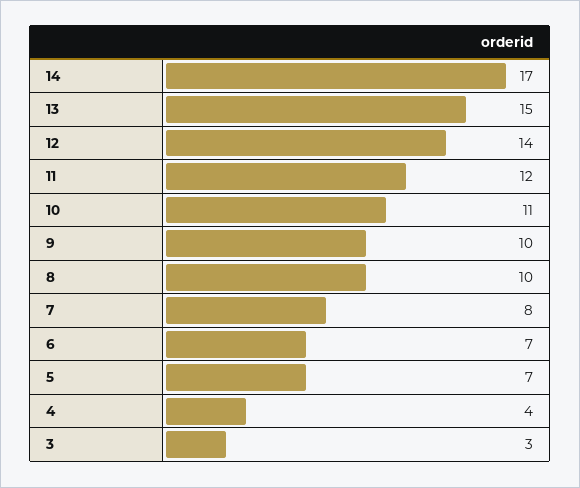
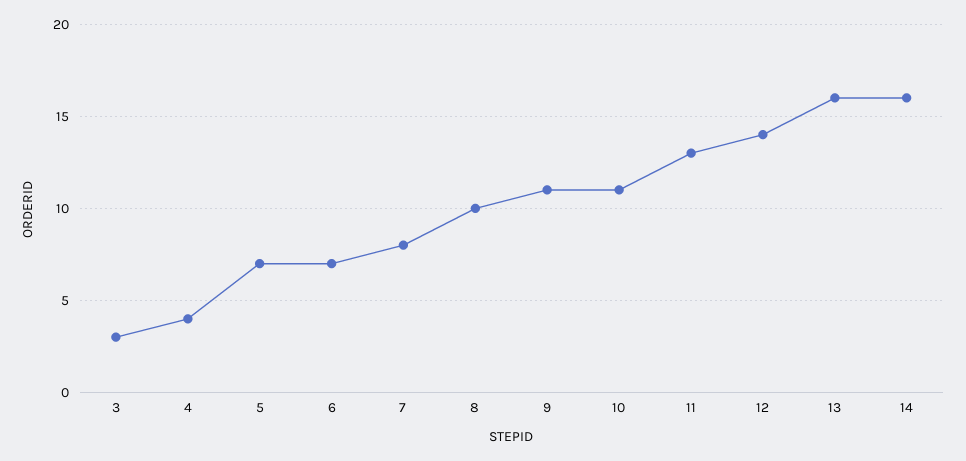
14: 17 -> 16
13: 15 -> 16
11: 12 -> 13
9: 10 -> 11

